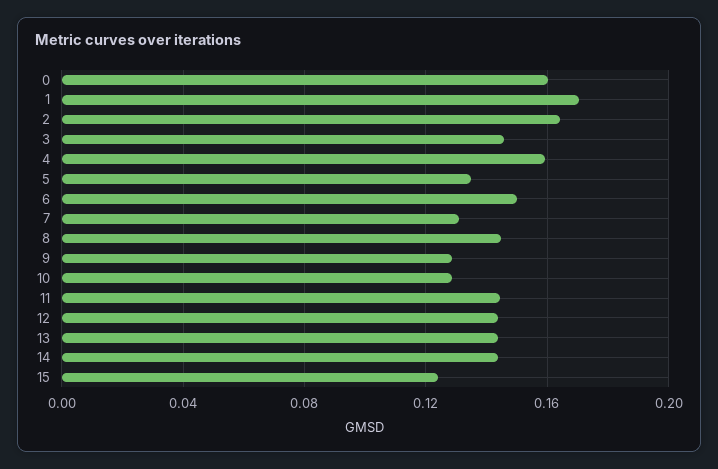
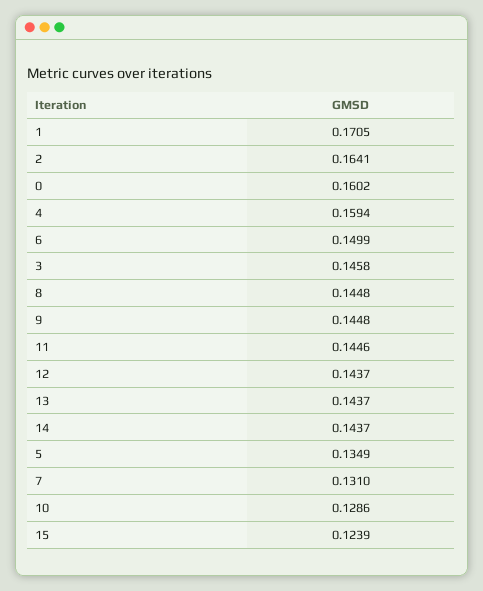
9: 0.13 -> 0.1448

